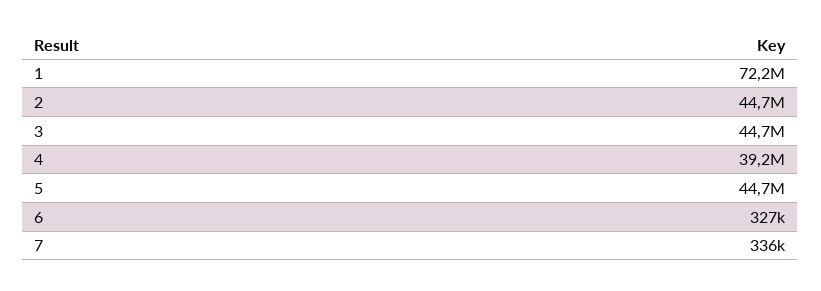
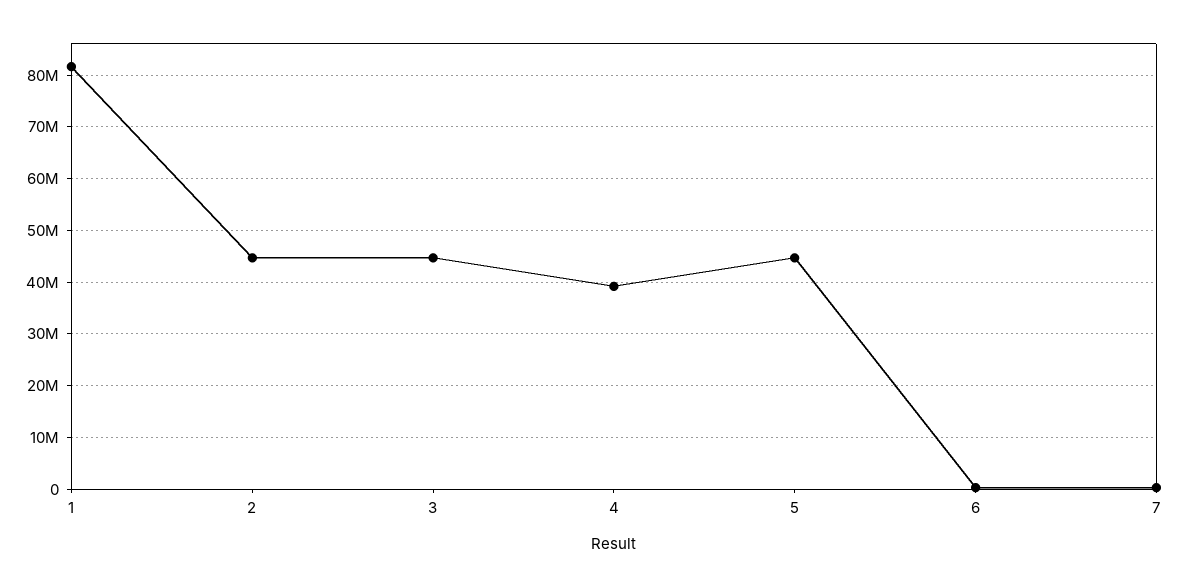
1: 72200000 -> 82000000

